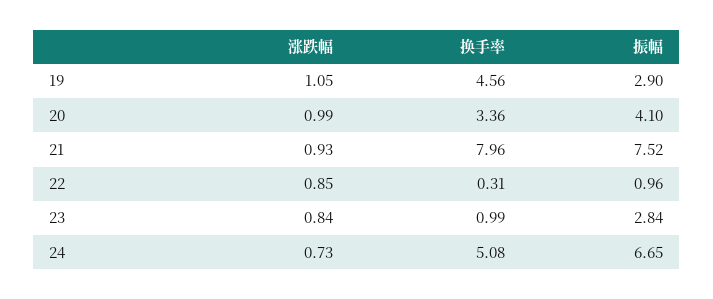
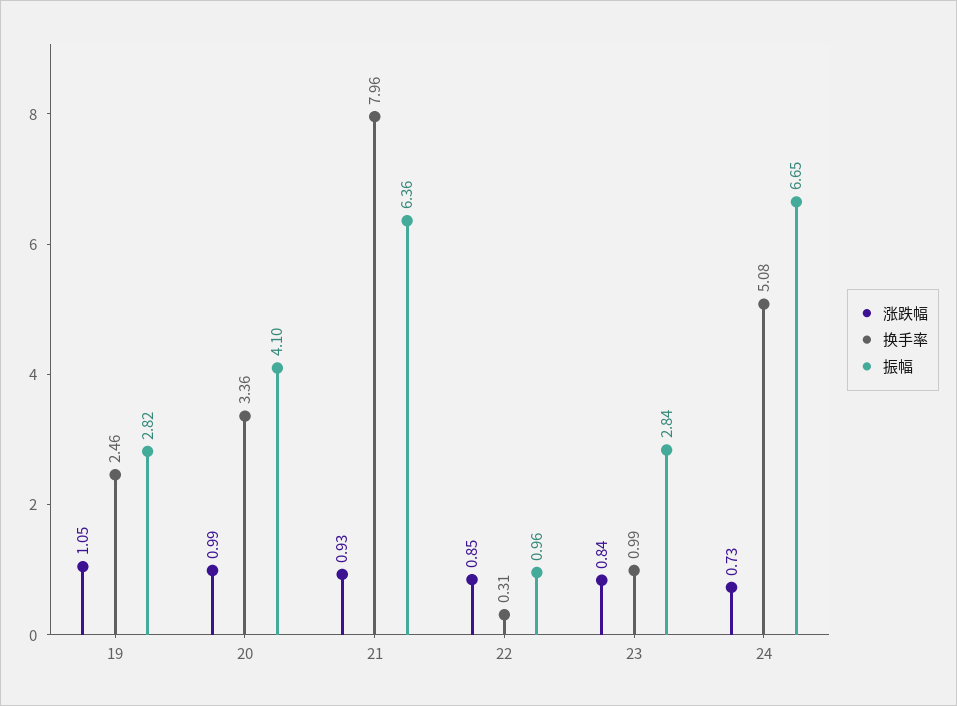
换手率, 19: 4.56 -> 2.46
振幅, 19: 2.9 -> 2.82
振幅, 21: 7.52 -> 6.36

